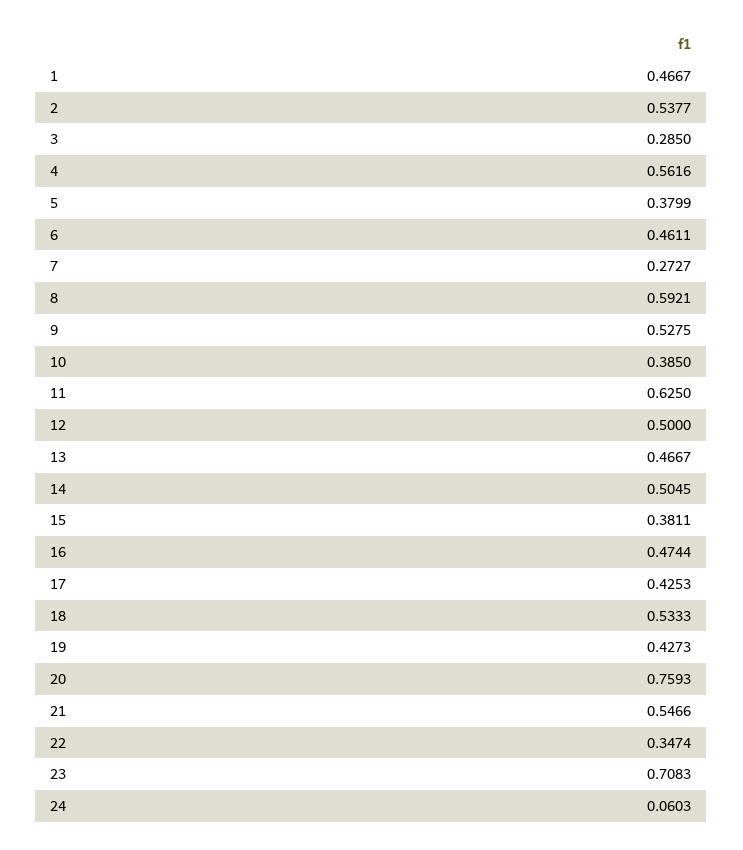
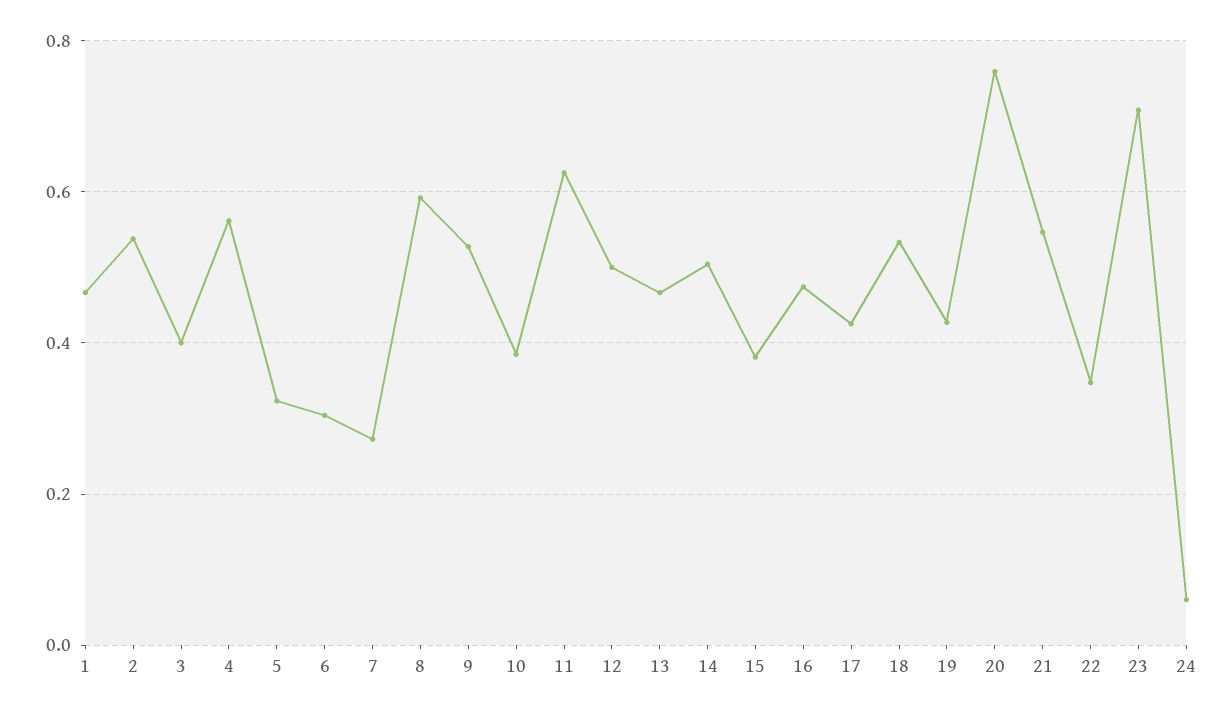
3: 0.285 -> 0.4
5: 0.3799 -> 0.32
6: 0.4611 -> 0.3

